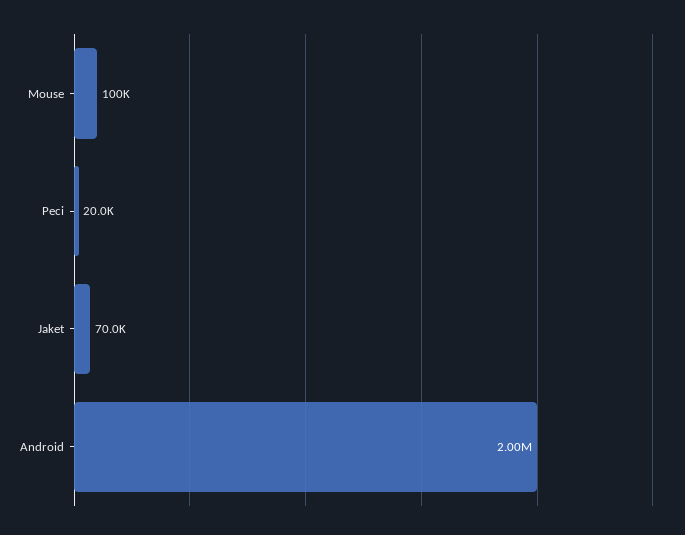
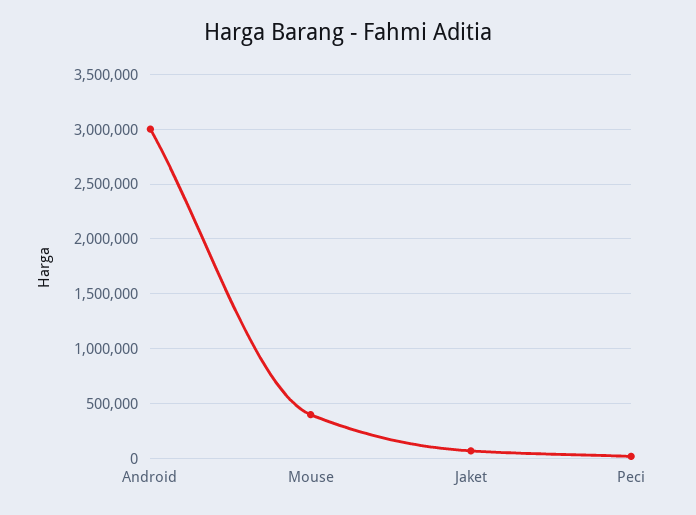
Mouse: 100000 -> 400000
Android: 2000000 -> 3000000

